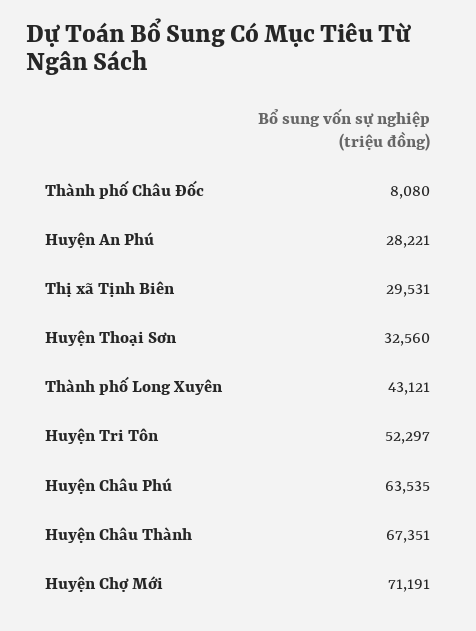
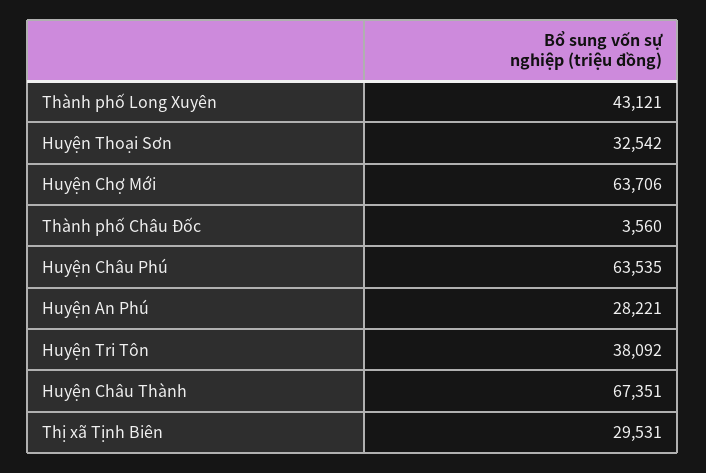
Thành phố Châu Đốc: 8080 -> 3560
Huyện Thoại Sơn: 32560 -> 32542
Huyện Tri Tôn: 52297 -> 38092
Huyện Chợ Mới: 71191 -> 63706

